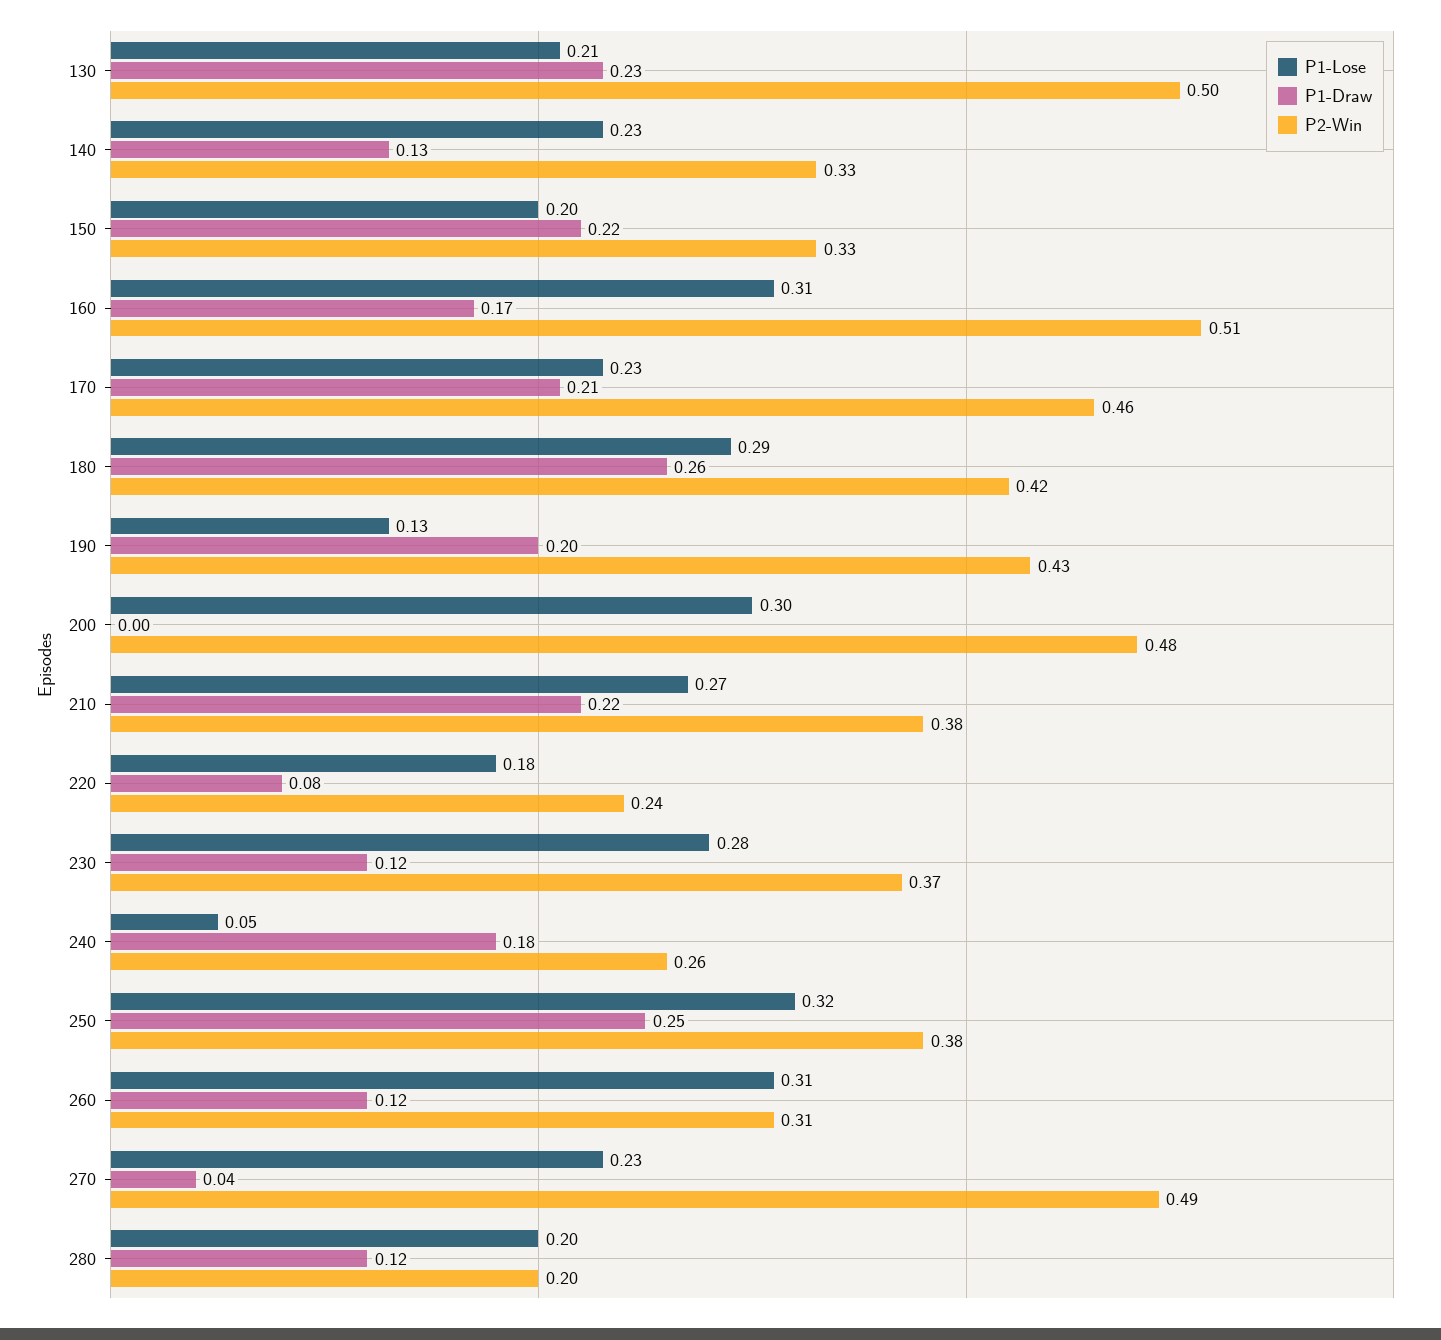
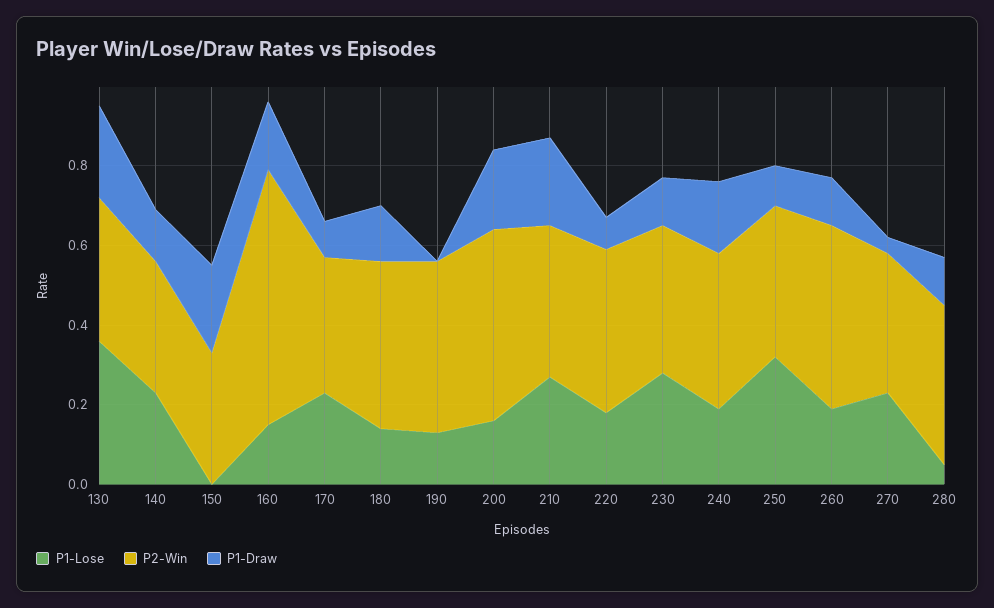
P1-Lose, 130: 0.21 -> 0.35
P2-Win, 130: 0.5 -> 0.35
P1-Lose, 150: 0.2 -> 0
P1-Lose, 160: 0.31 -> 0.15
P2-Win, 160: 0.51 -> 0.65
P1-Draw, 170: 0.21 -> 0.1
P2-Win, 170: 0.46 -> 0.35
P1-Lose, 180: 0.29 -> 0.15
P1-Draw, 180: 0.26 -> 0.15
P1-Draw, 190: 0.2 -> 0
P1-Lose, 200: 0.3 -> 0.15
P1-Draw, 200: 0 -> 0.2
P2-Win, 220: 0.24 -> 0.4
P1-Lose, 240: 0.05 -> 0.2
P2-Win, 240: 0.26 -> 0.4
P1-Draw, 250: 0.25 -> 0.1
P1-Lose, 260: 0.31 -> 0.2
P2-Win, 260: 0.31 -> 0.45
P2-Win, 270: 0.49 -> 0.35
P1-Lose, 280: 0.2 -> 0.05
P2-Win, 280: 0.2 -> 0.4

